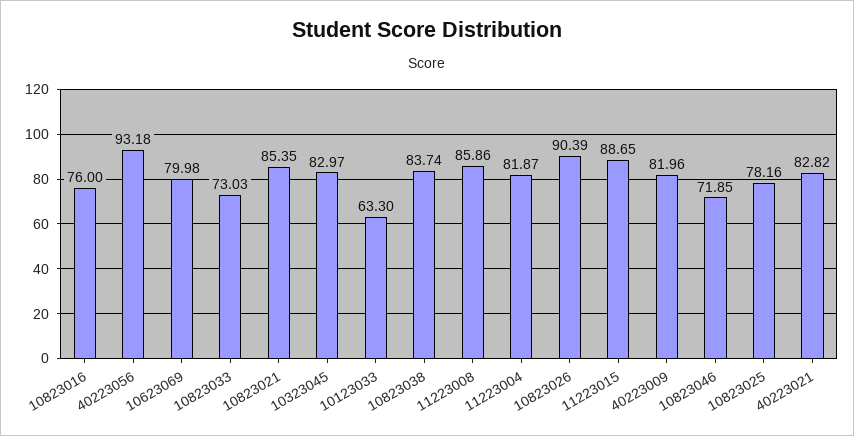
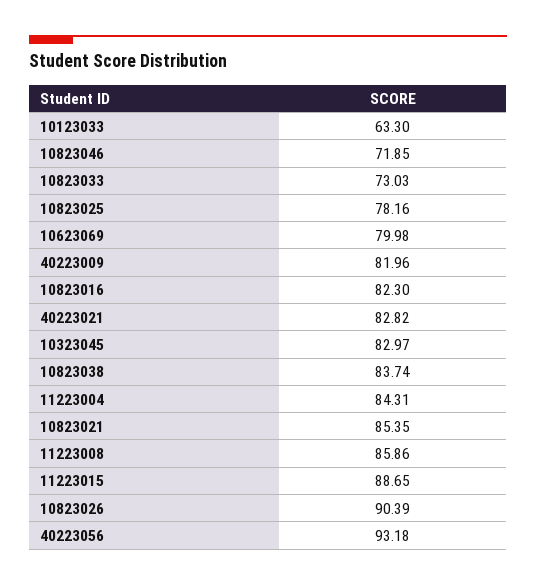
10823016: 76 -> 82.3
11223004: 81.87 -> 84.31

